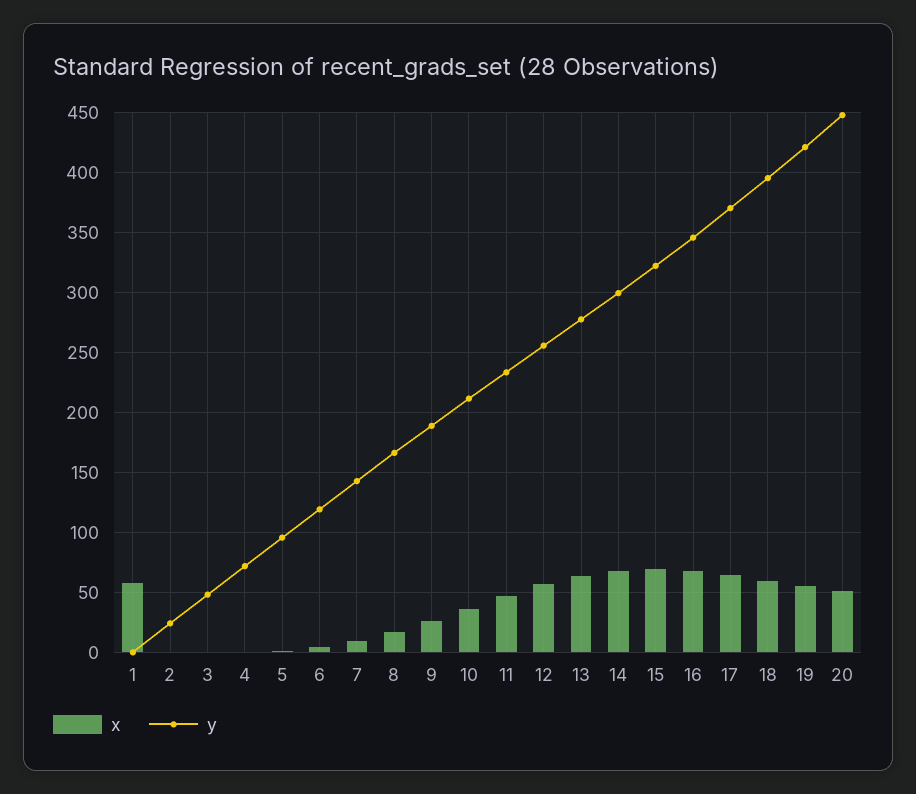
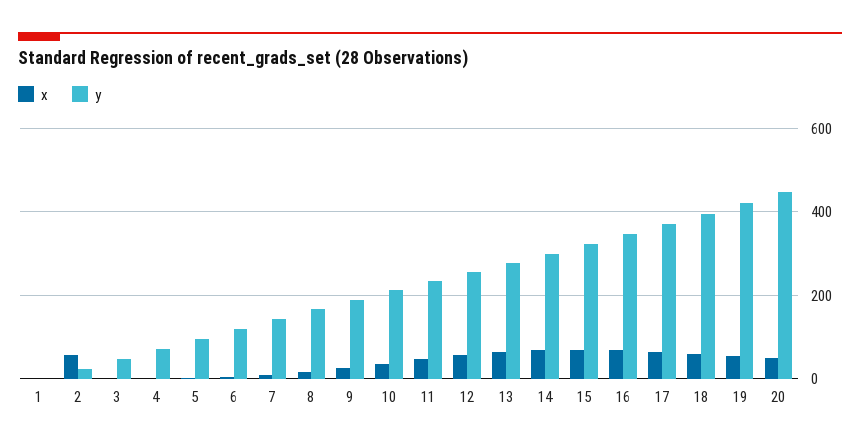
x, 1: 60 -> 0
x, 2: 0 -> 60

